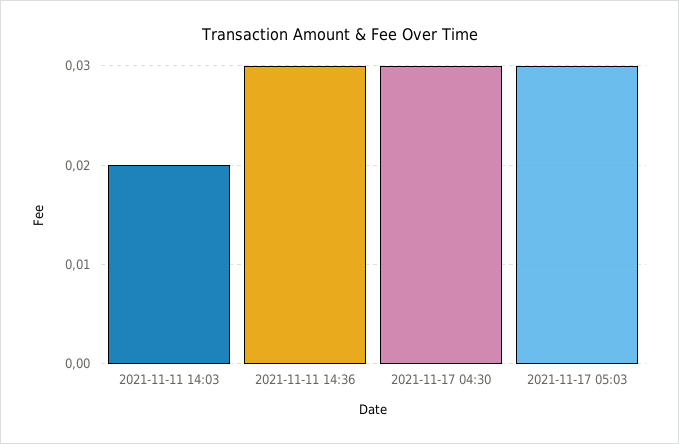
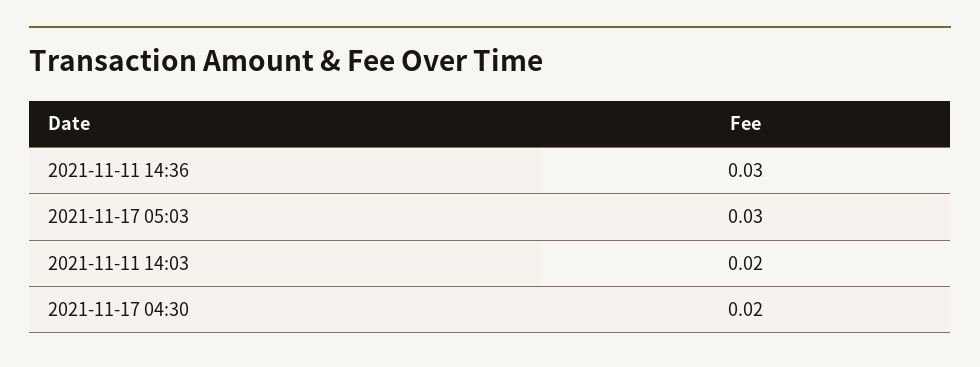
2021-11-17 04:30: 0.03 -> 0.02

